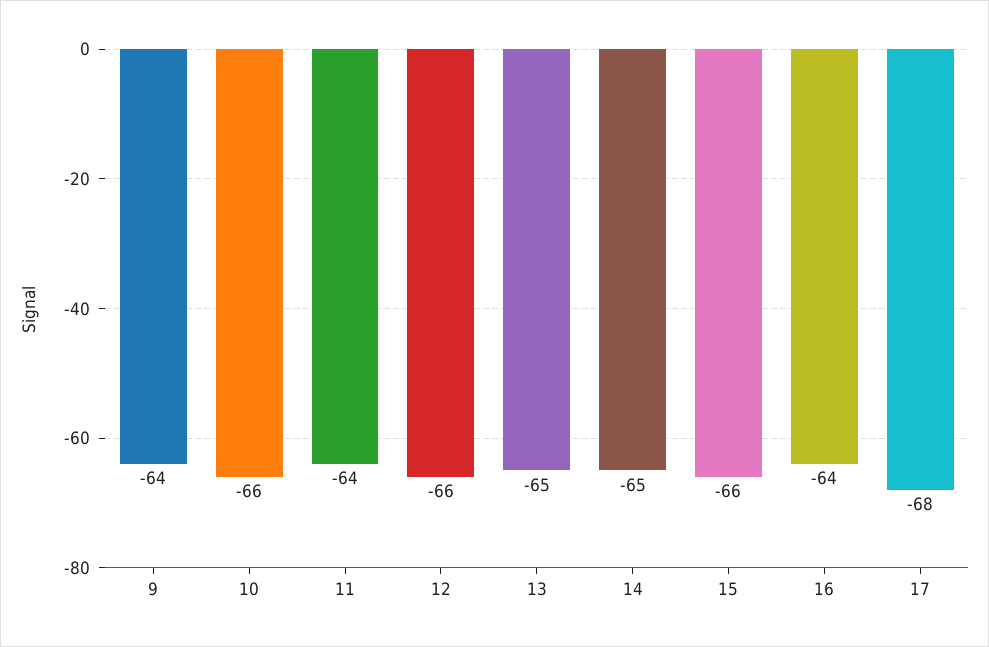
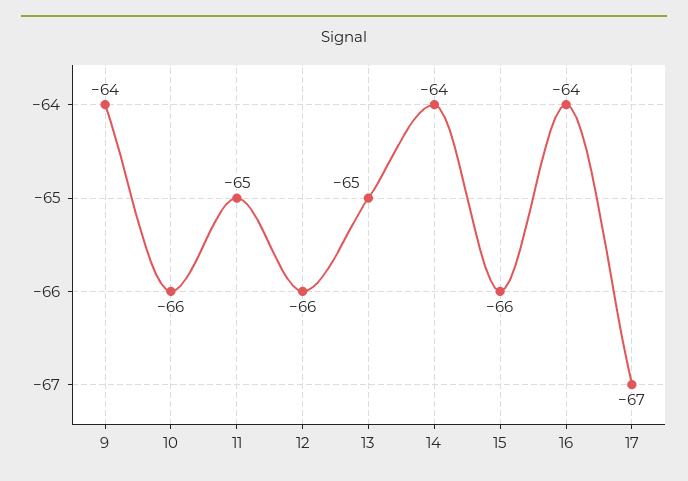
11: -64 -> -65
14: -65 -> -64
17: -68 -> -67

